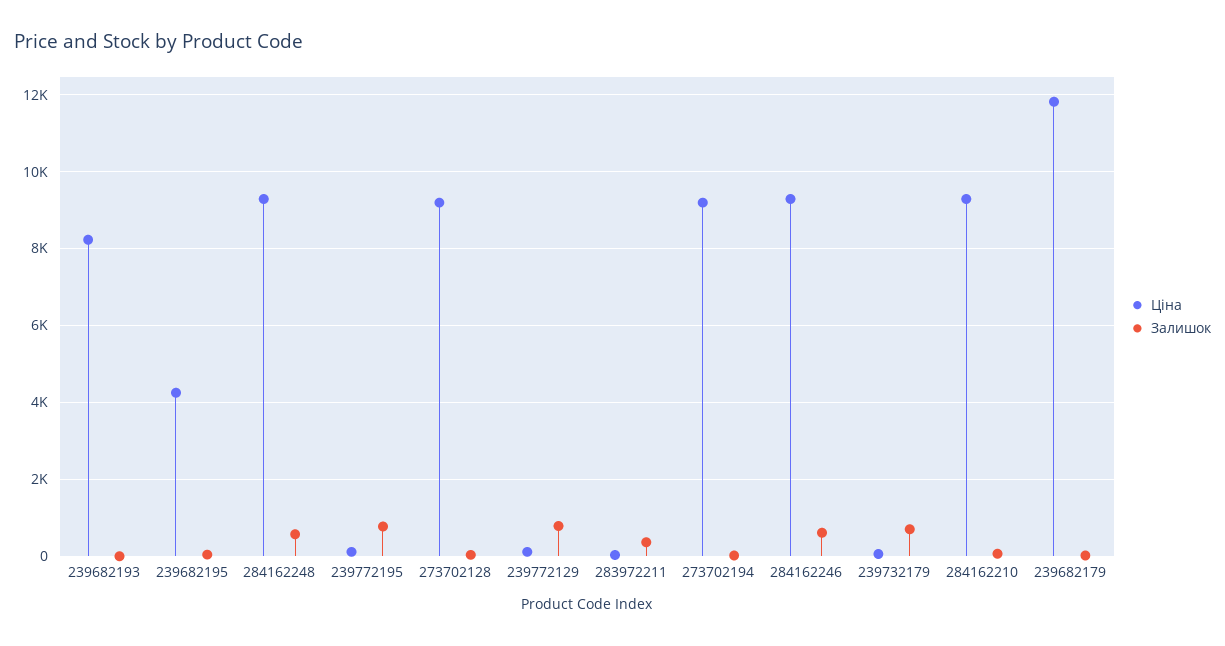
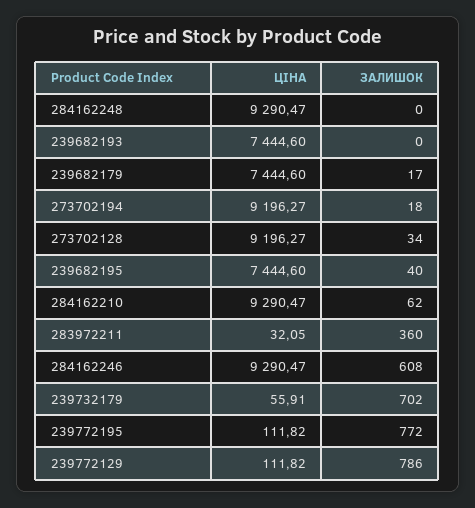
Ціна, 239682193: 8200 -> 7444.6
Ціна, 239682195: 4200 -> 7444.6
Залишок, 284162248: 600 -> 0
Ціна, 239682179: 11800 -> 7444.6

